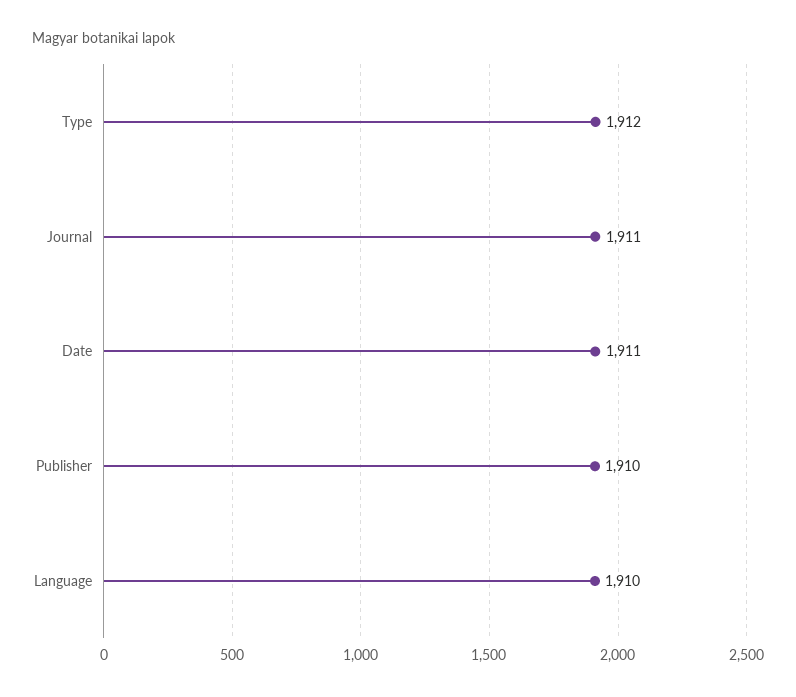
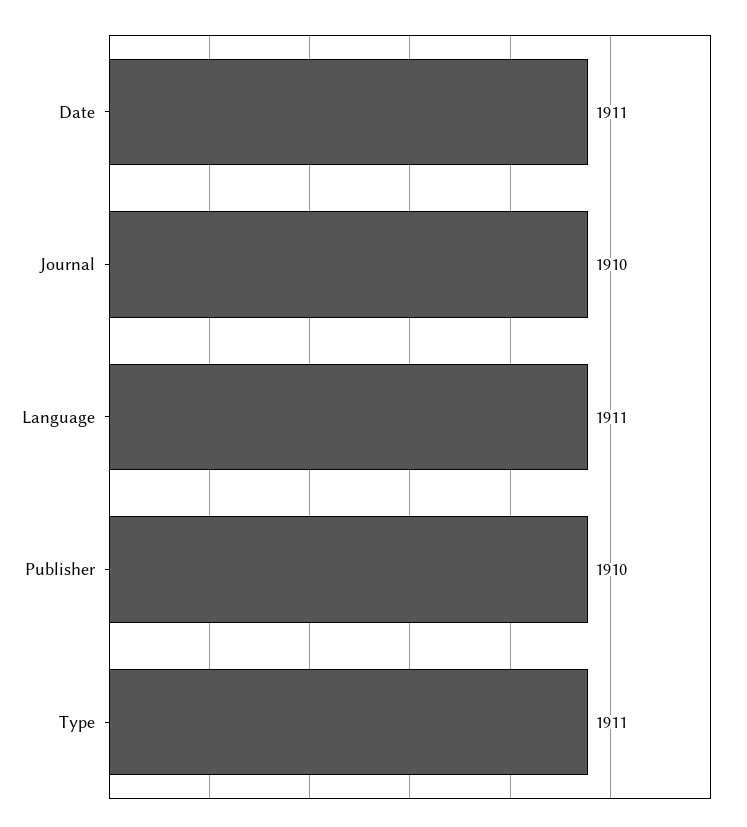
Type: 1912 -> 1911
Journal: 1911 -> 1910
Language: 1910 -> 1911

